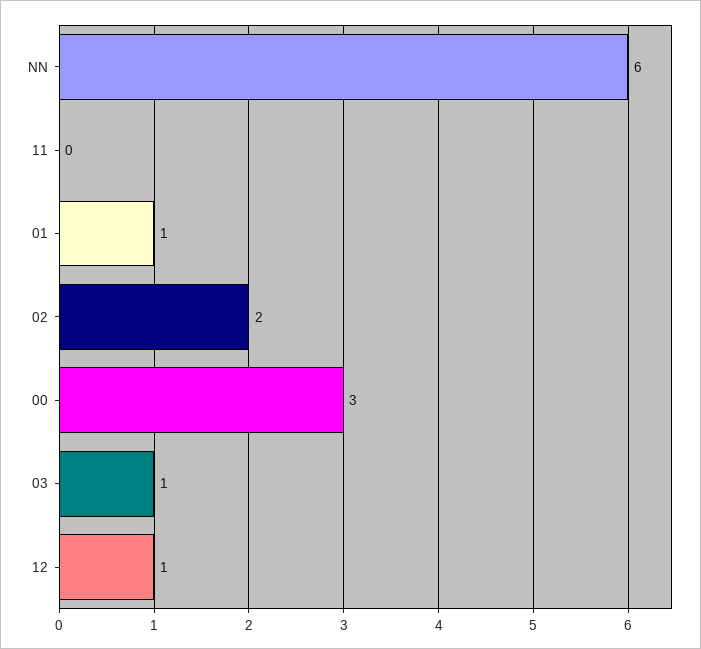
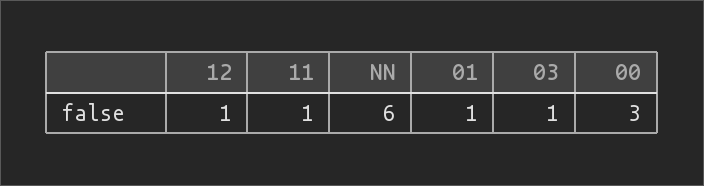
11: 0 -> 1
02: 2 -> none

